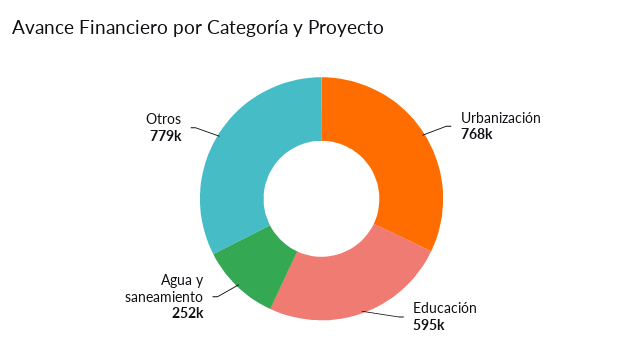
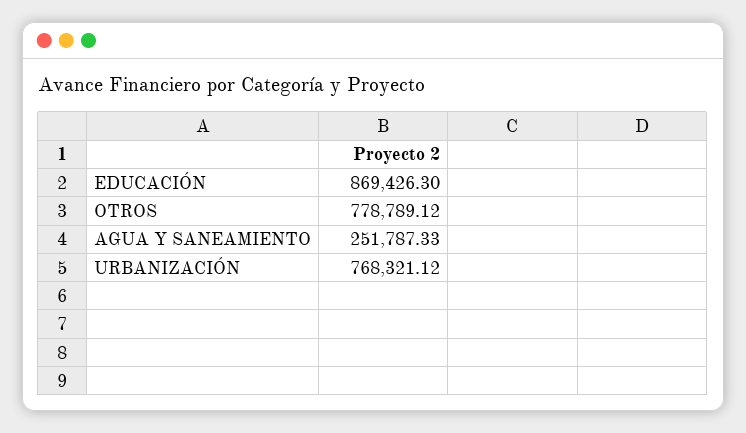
Educación: 595000 -> 869426.3

